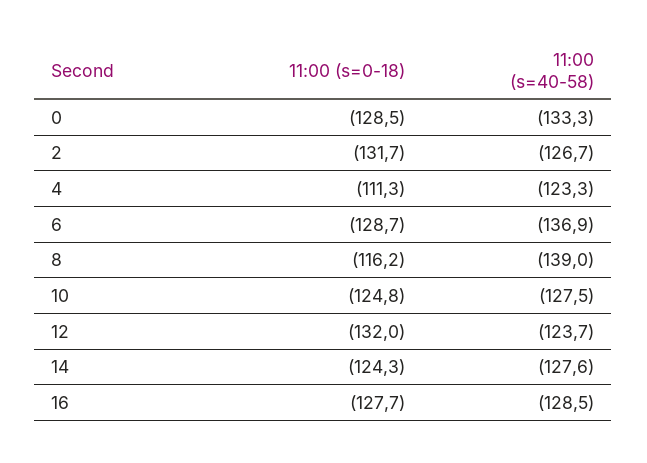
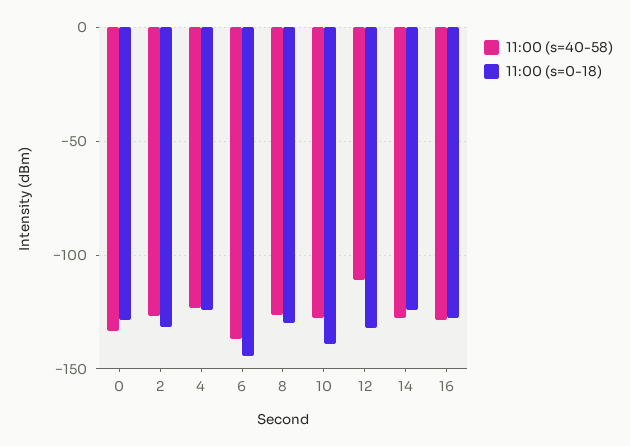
11:00 (s=0-18), 4: -111.3 -> -125
11:00 (s=0-18), 6: -128.7 -> -145
11:00 (s=0-18), 8: -116.2 -> -130
11:00 (s=40-58), 8: -139 -> -125
11:00 (s=0-18), 10: -124.8 -> -140
11:00 (s=40-58), 12: -123.7 -> -110

